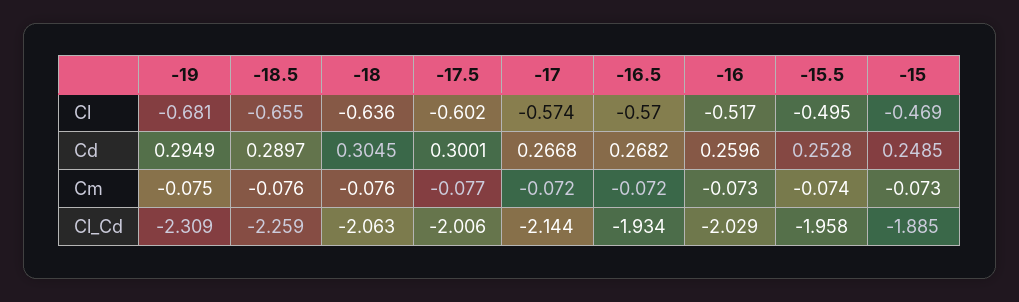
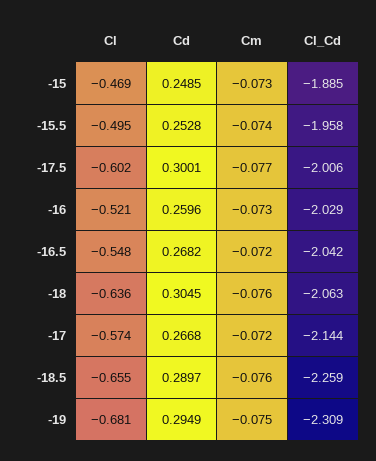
-16.5, Cl: -0.57 -> -0.548
-16, Cl: -0.517 -> -0.521
-16.5, Cl_Cd: -1.934 -> -2.042

